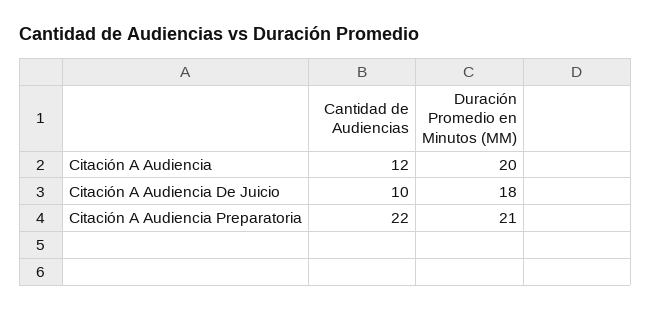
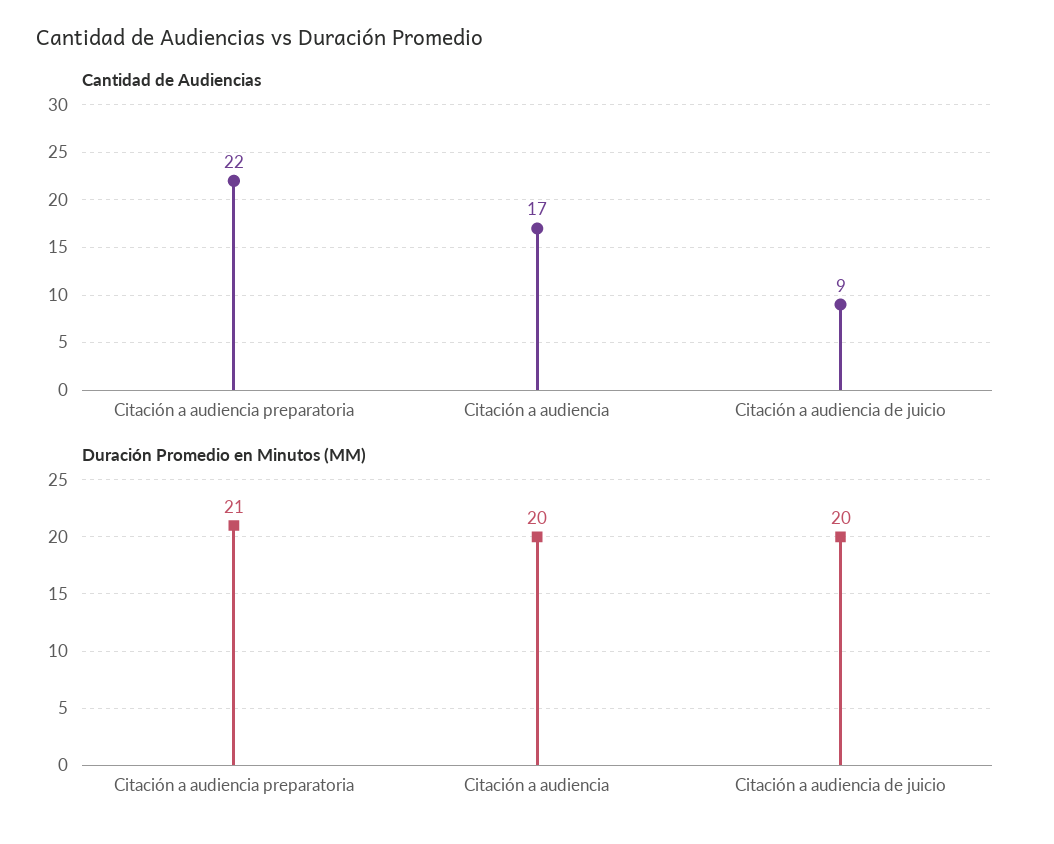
Cantidad de Audiencias, Citación A Audiencia: 12 -> 17
Cantidad de Audiencias, Citación A Audiencia De Juicio: 10 -> 9
Duración Promedio en Minutos (MM), Citación A Audiencia De Juicio: 18 -> 20

